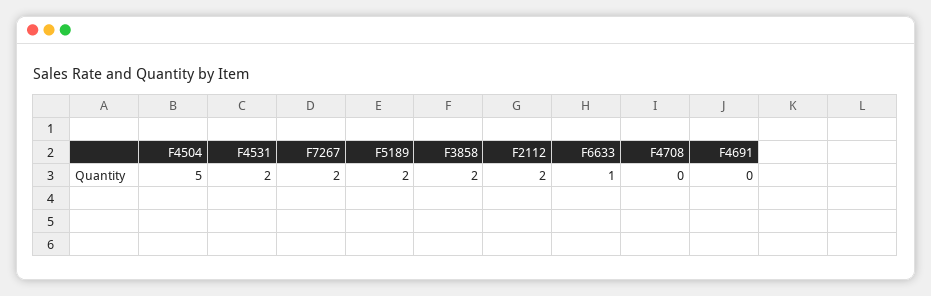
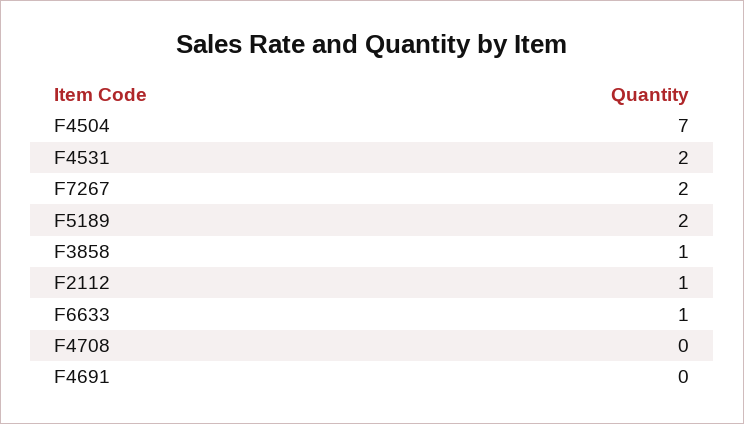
F4504: 5 -> 7
F3858: 2 -> 1
F2112: 2 -> 1

